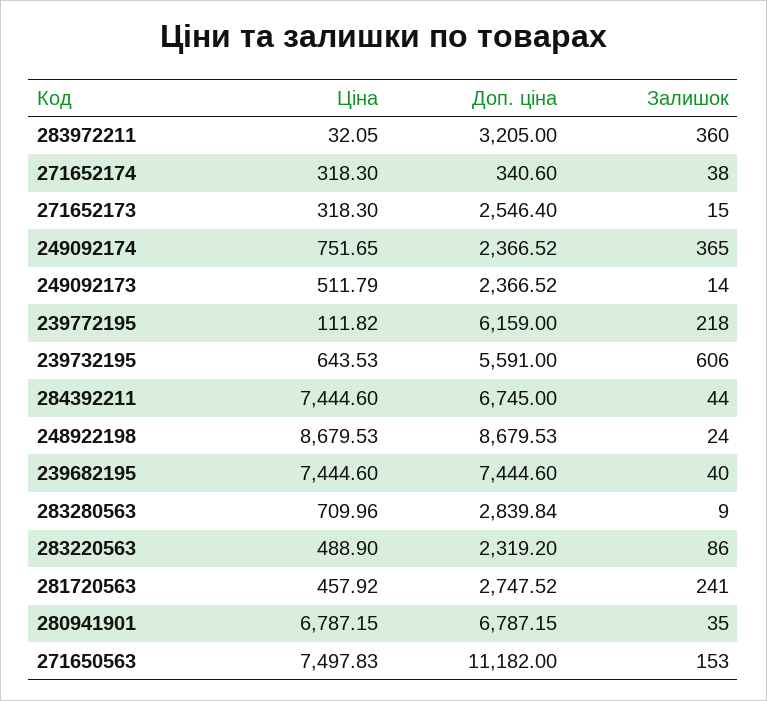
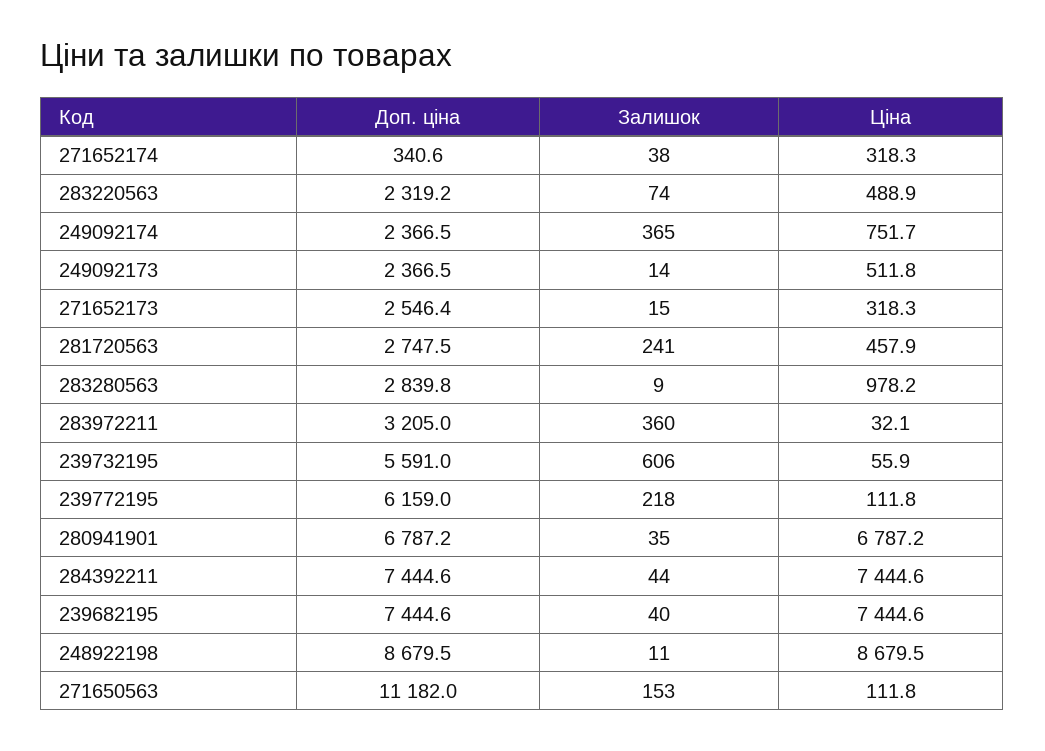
Ціна, 239732195: 643.53 -> 55.9
Доп. ціна, 284392211: 6745 -> 7444.6
Залишок, 248922198: 24 -> 11
Ціна, 283280563: 709.96 -> 978.2
Залишок, 283220563: 86 -> 74
Ціна, 271650563: 7497.83 -> 111.8

